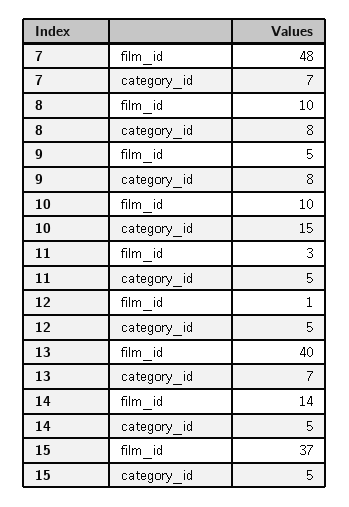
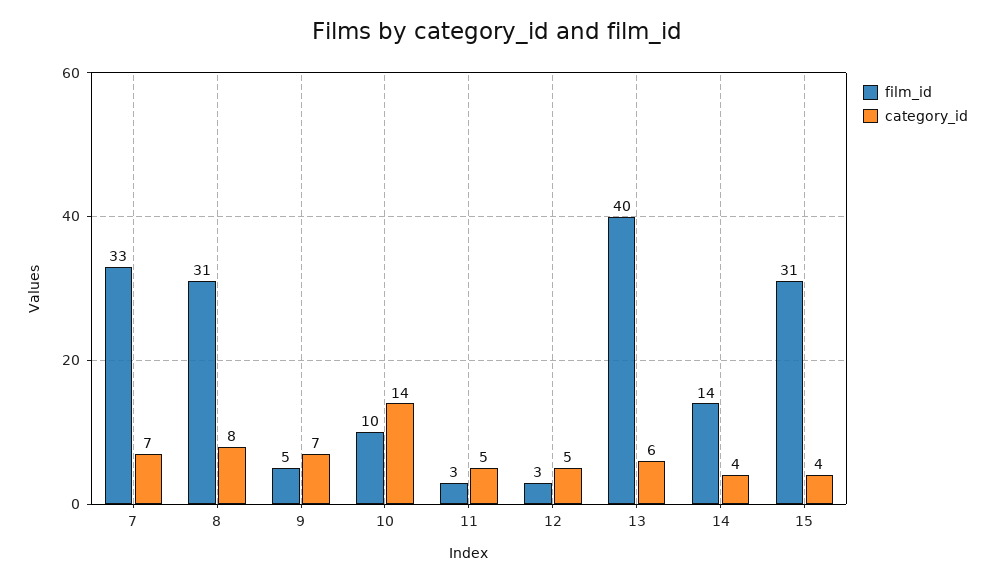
film_id, 7: 48 -> 33
film_id, 8: 10 -> 31
category_id, 9: 8 -> 7
category_id, 10: 15 -> 14
film_id, 12: 1 -> 3
category_id, 13: 7 -> 6
category_id, 14: 5 -> 4
film_id, 15: 37 -> 31
category_id, 15: 5 -> 4

